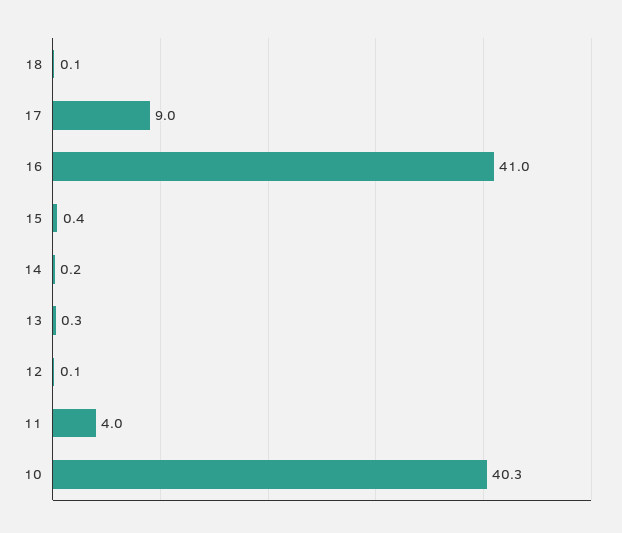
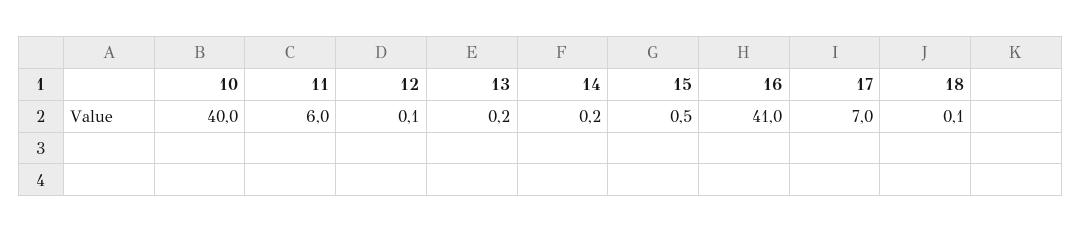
17: 9 -> 7
15: 0.4 -> 0.5
13: 0.3 -> 0.2
11: 4 -> 6
10: 40.3 -> 40

